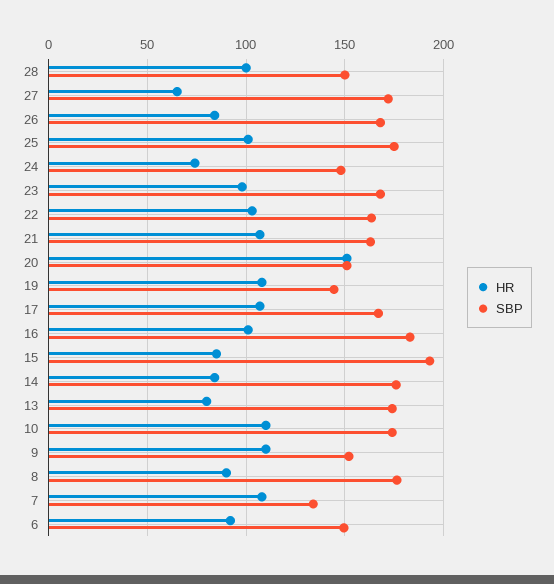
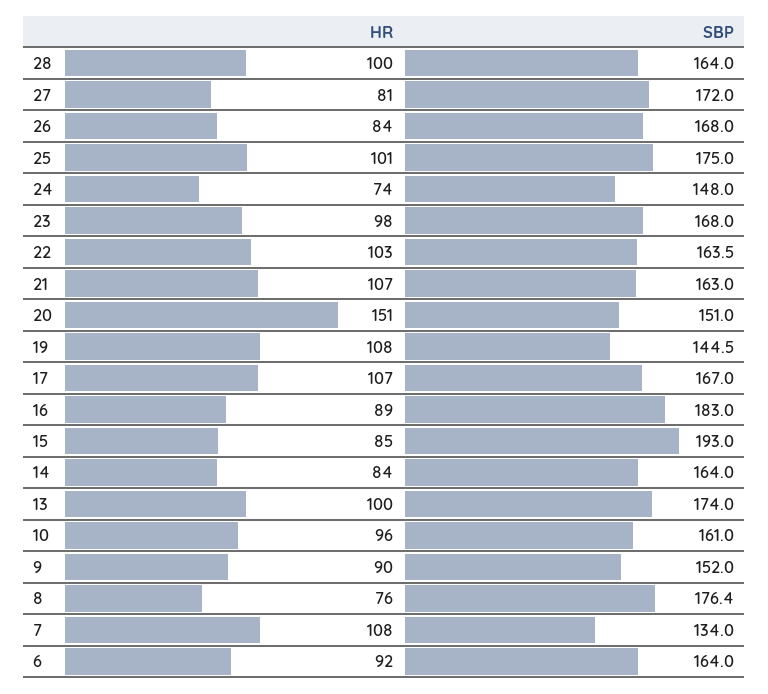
SBP, 28: 150 -> 164
HR, 27: 65 -> 81
HR, 16: 100 -> 89
SBP, 14: 175 -> 164
HR, 13: 80 -> 100
HR, 10: 110 -> 96
SBP, 10: 175 -> 161
HR, 9: 110 -> 90
HR, 8: 90 -> 76
SBP, 6: 150 -> 164

